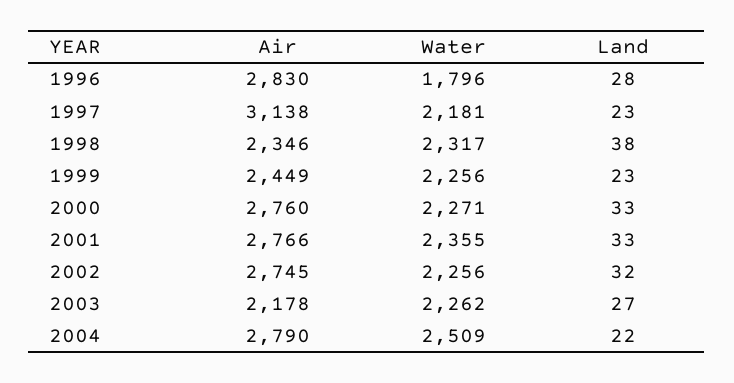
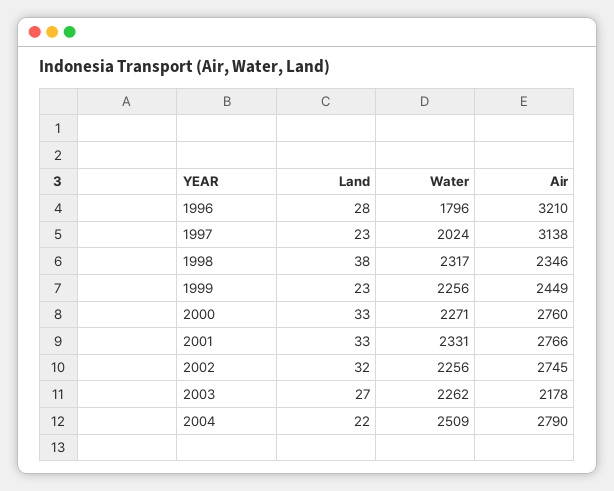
Air, 1996: 2830 -> 3210
Water, 1997: 2181 -> 2024
Water, 2001: 2355 -> 2331

